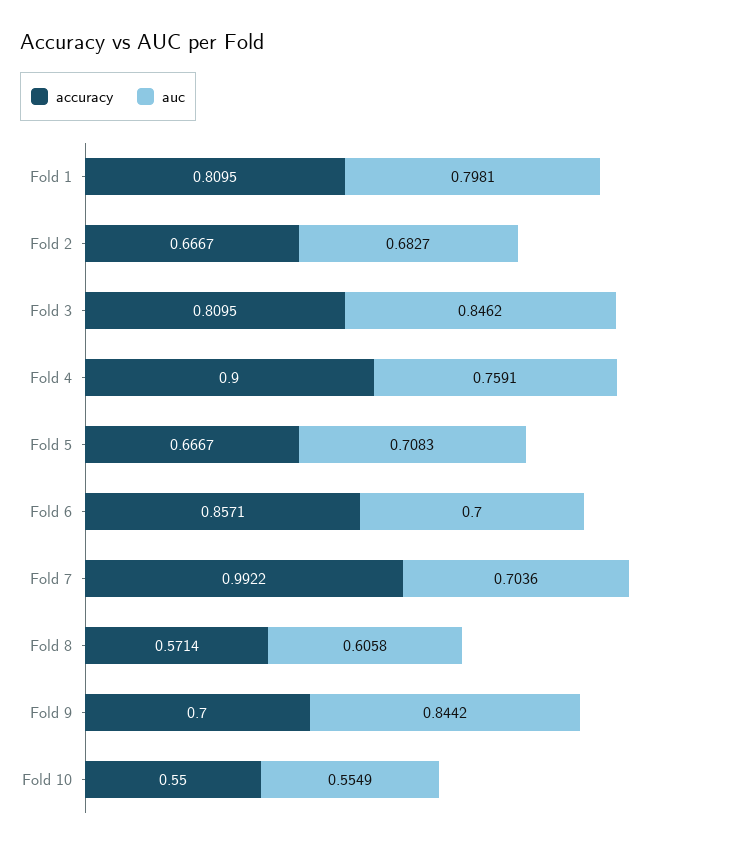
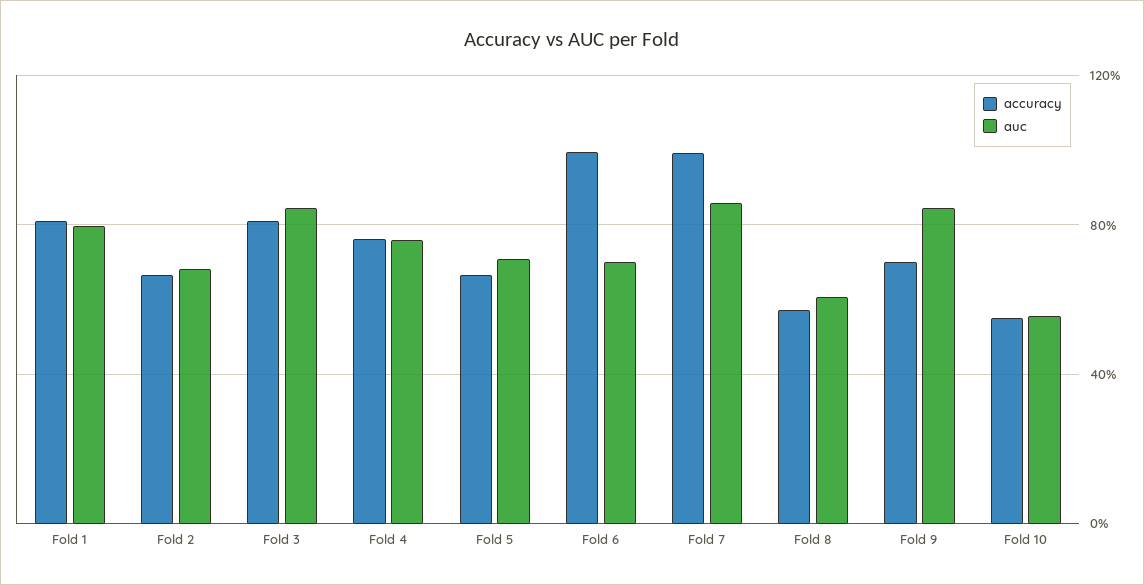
accuracy, Fold 4: 0.9 -> 0.75
accuracy, Fold 6: 0.8571 -> 1
auc, Fold 7: 0.7036 -> 0.85

